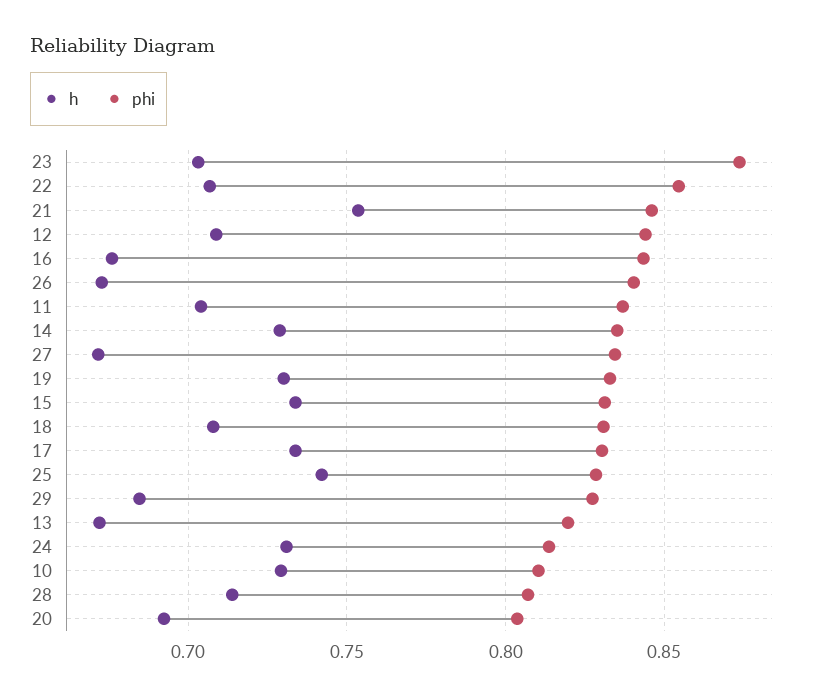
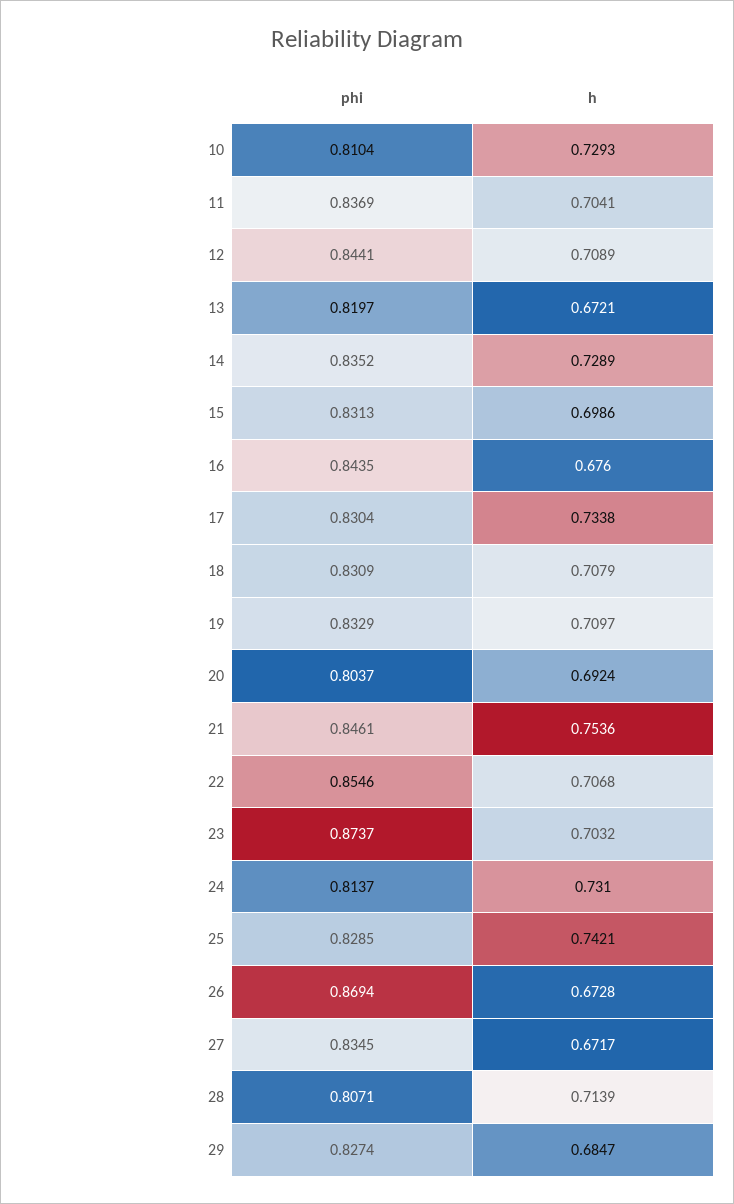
phi, 26: 0.84 -> 0.8694
h, 19: 0.73 -> 0.7097
h, 15: 0.735 -> 0.6986

